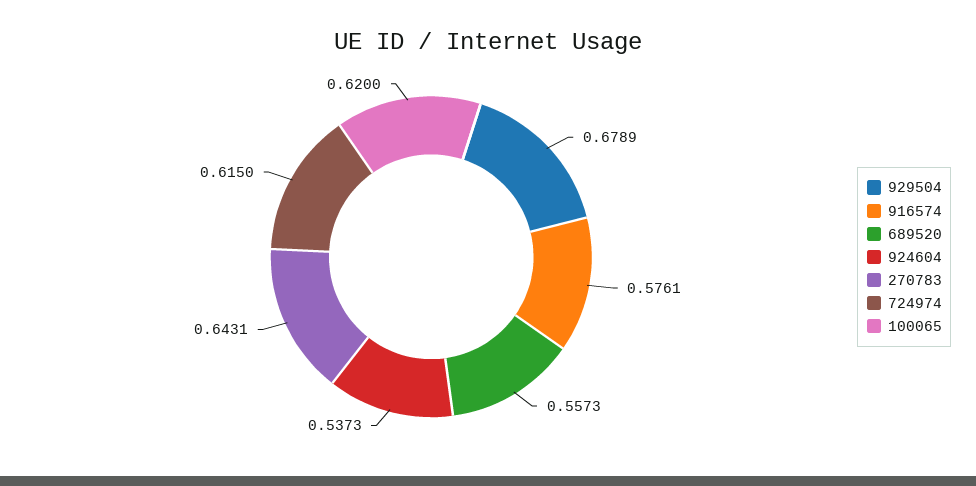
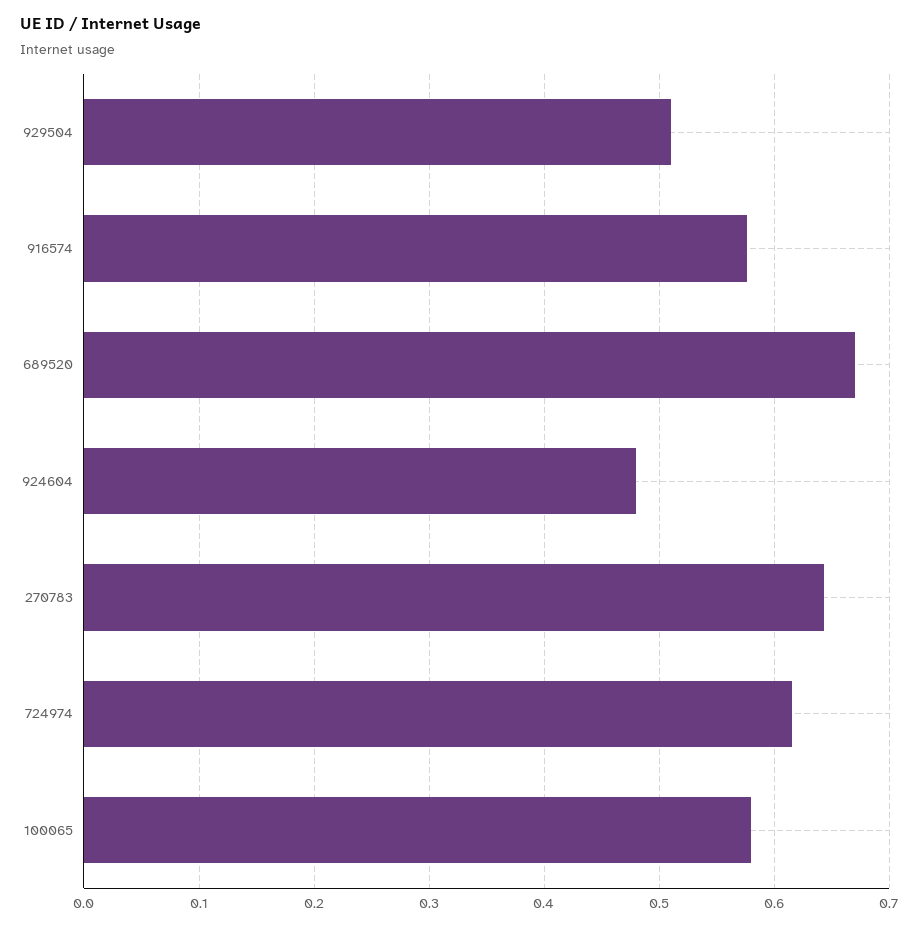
929504: 0.6789 -> 0.51
689520: 0.5573 -> 0.67
924604: 0.5373 -> 0.48
100065: 0.62 -> 0.58

